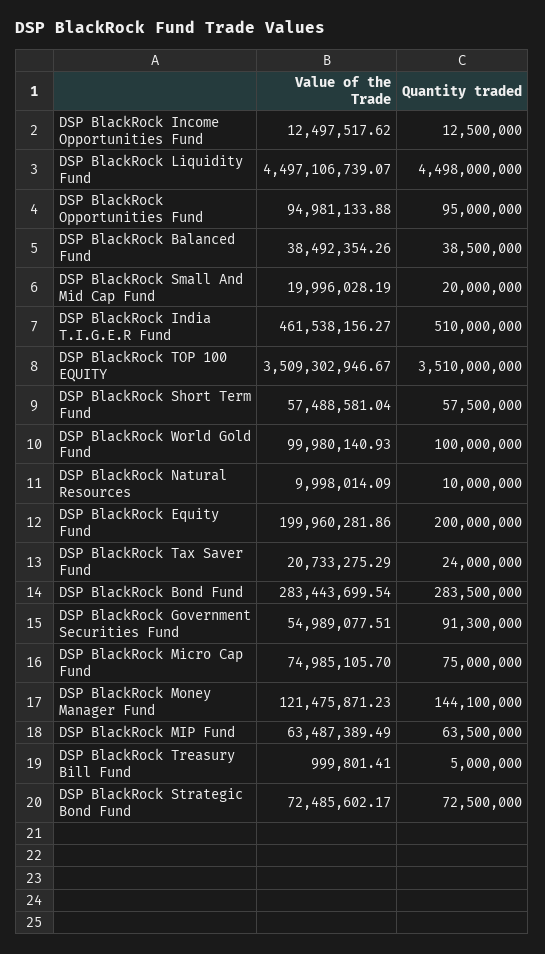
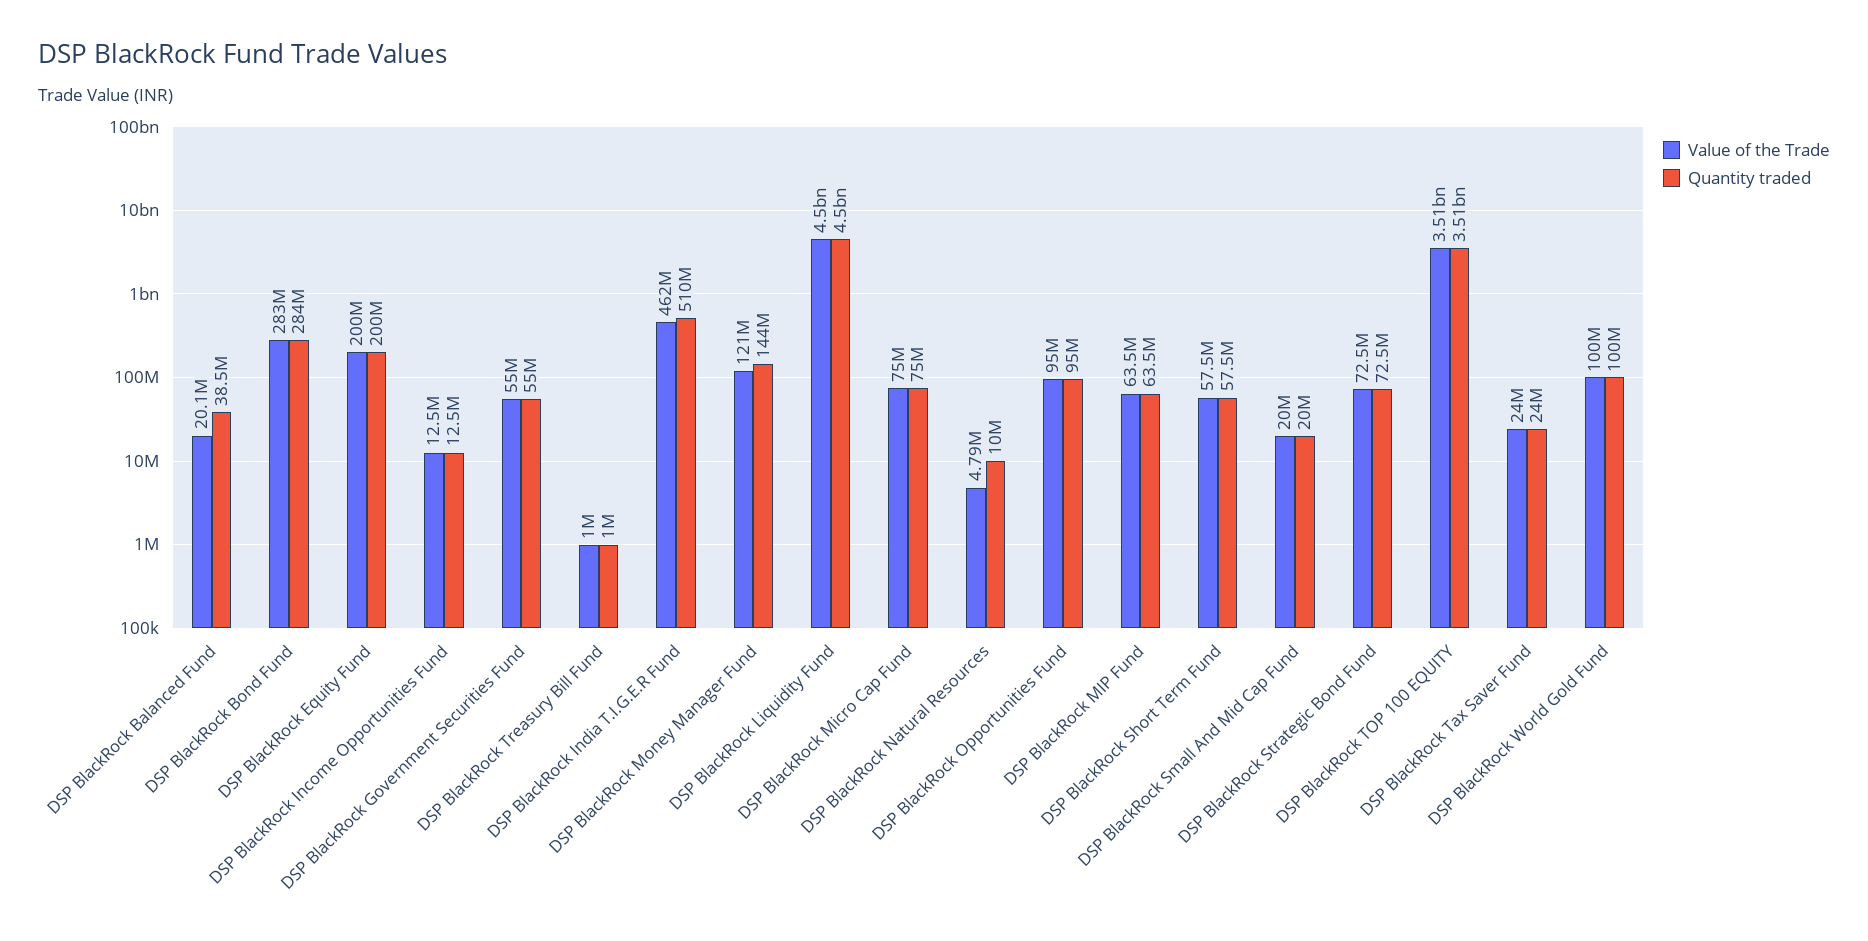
Value of the Trade, DSP BlackRock Balanced Fund: 38492354.26 -> 20100000
Value of the Trade, DSP BlackRock Natural Resources: 9998014.09 -> 4790000
Value of the Trade, DSP BlackRock Tax Saver Fund: 20733275.29 -> 24000000
Quantity traded, DSP BlackRock Government Securities Fund: 91300000 -> 55000000
Quantity traded, DSP BlackRock Treasury Bill Fund: 5000000 -> 1000000

